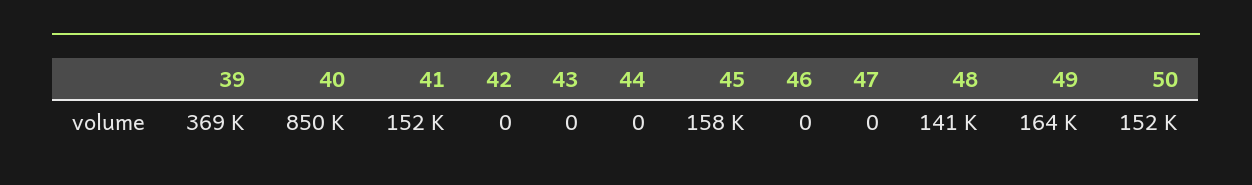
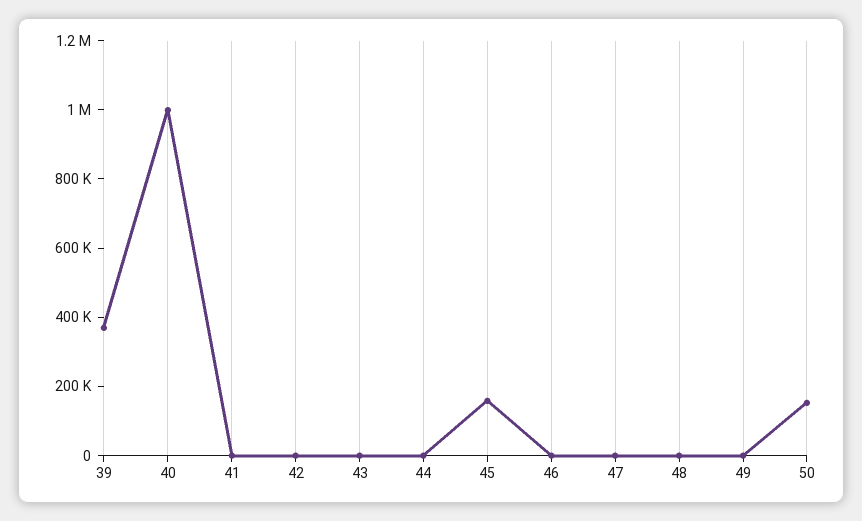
40: 850000 -> 1000000
41: 152000 -> 0
48: 141000 -> 0
49: 164000 -> 0

